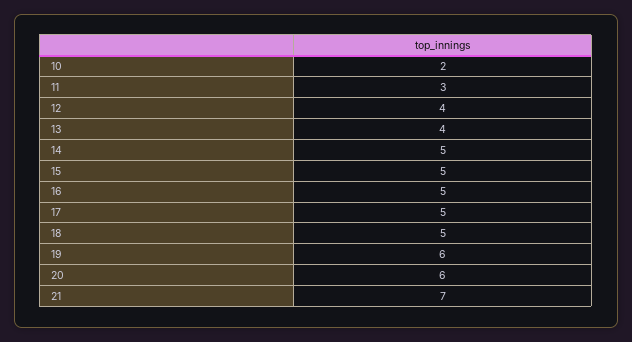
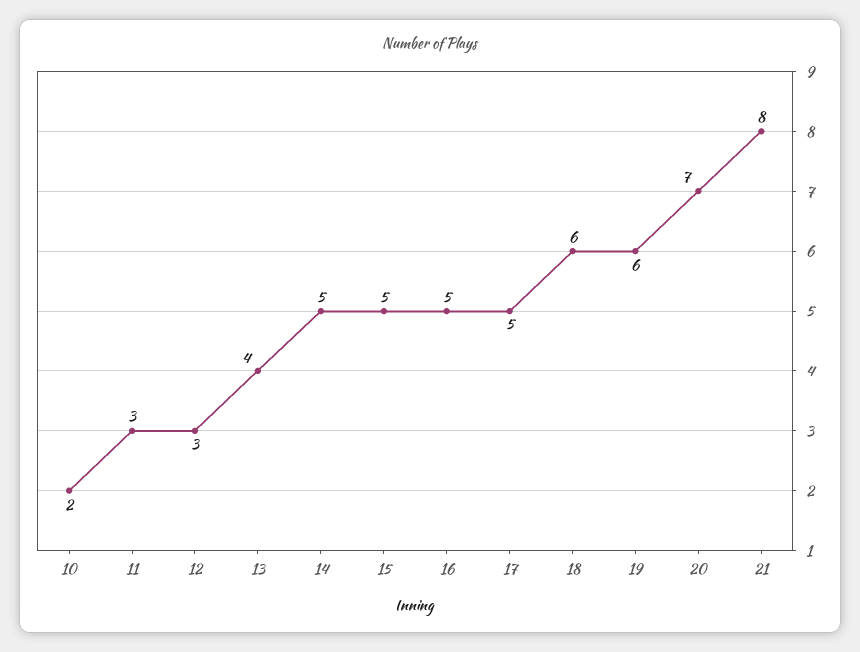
12: 4 -> 3
18: 5 -> 6
20: 6 -> 7
21: 7 -> 8

